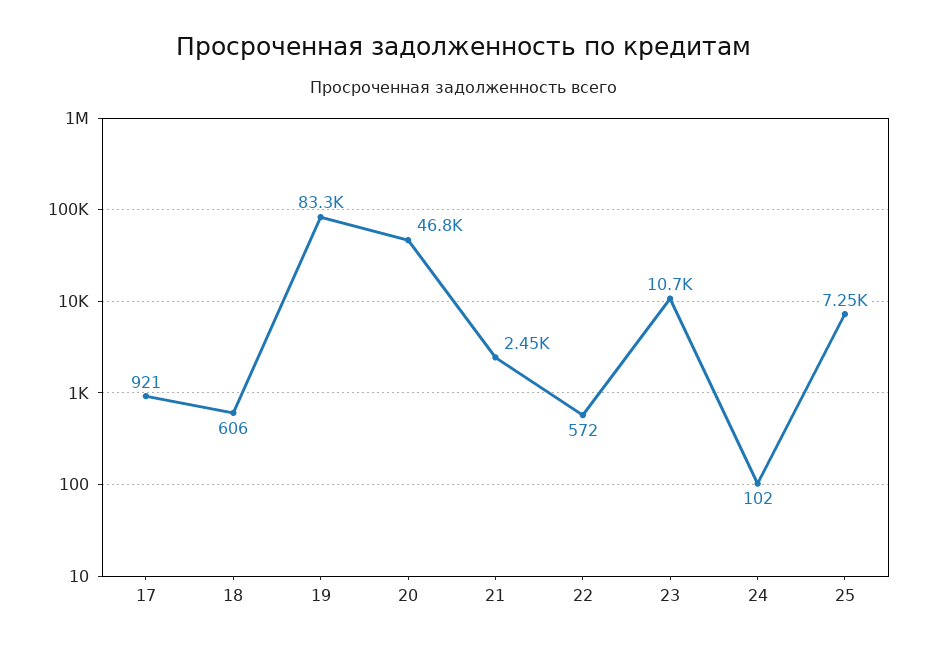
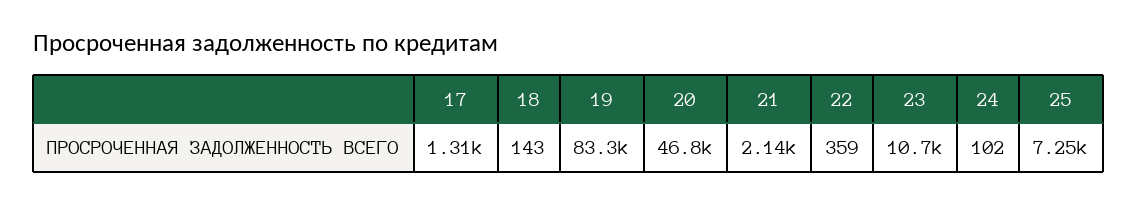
17: 921 -> 1310
18: 606 -> 143
21: 2450 -> 2140
22: 572 -> 359

